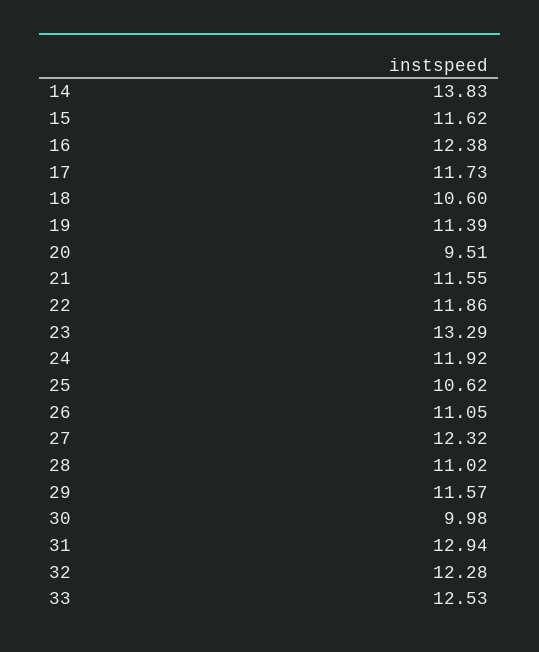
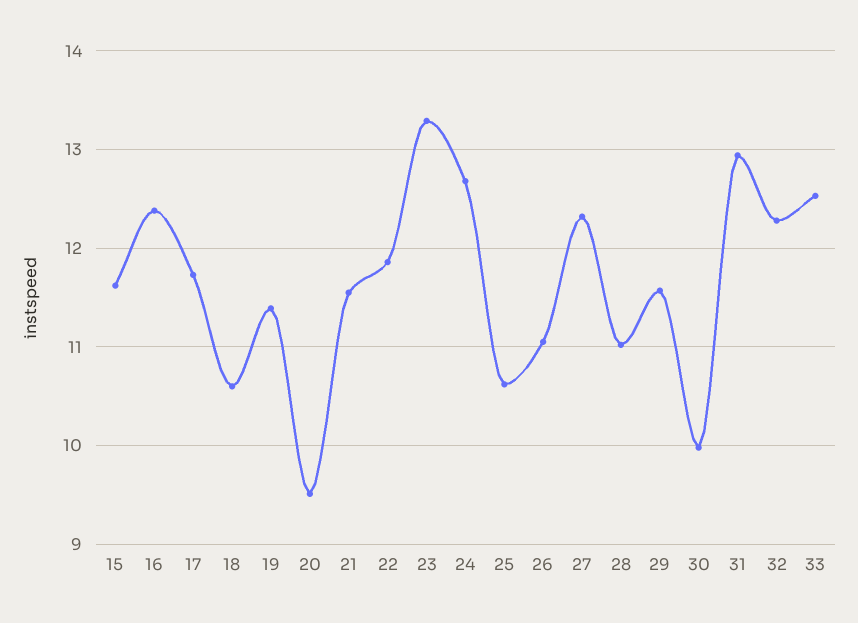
14: 13.83 -> none
24: 11.92 -> 12.7

